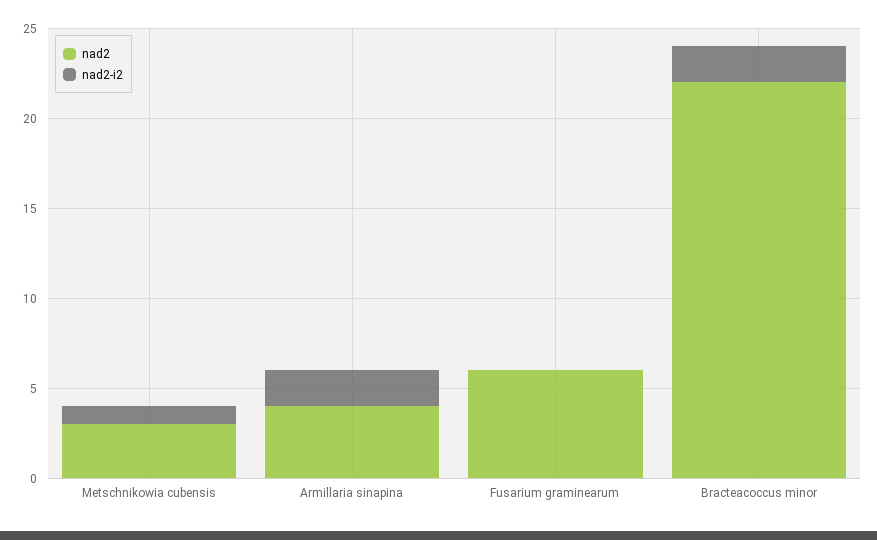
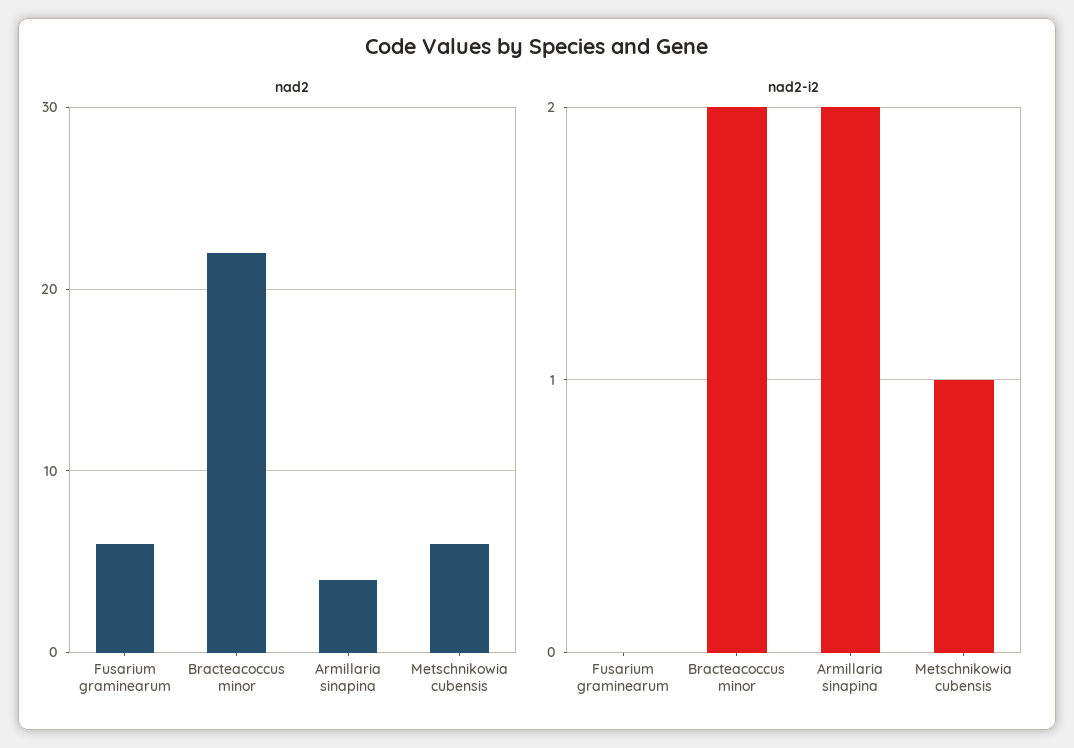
nad2, Metschnikowia cubensis: 3 -> 6

